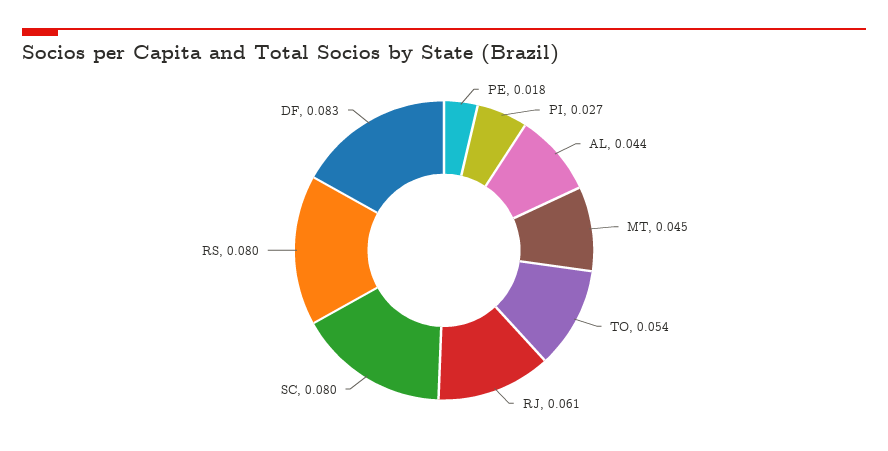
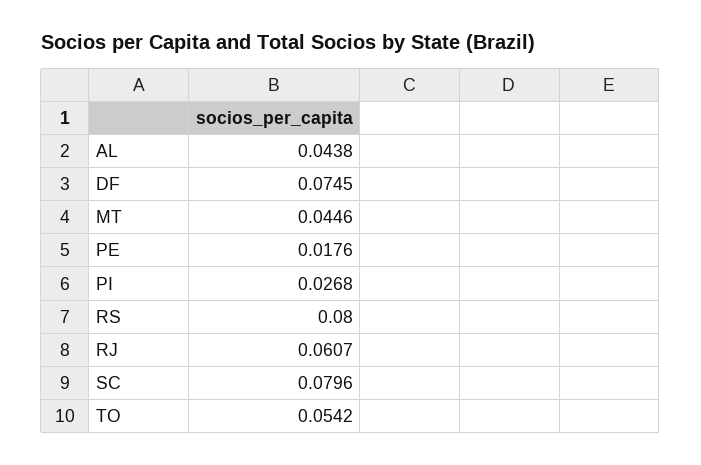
DF: 0.083 -> 0.0745

